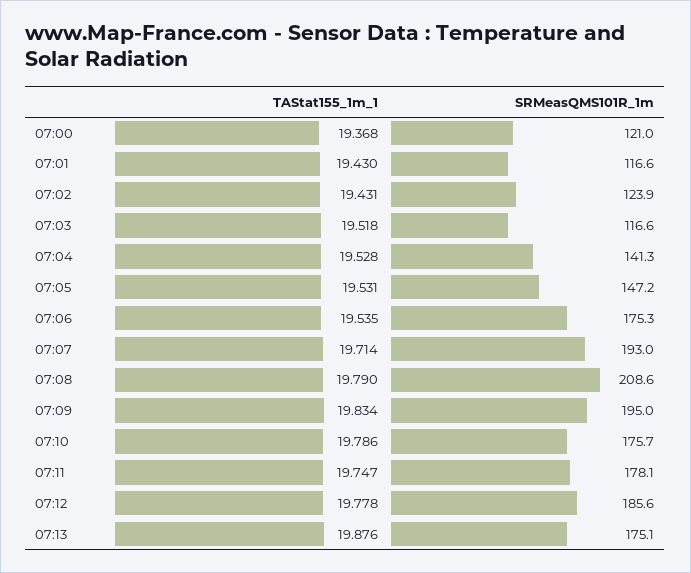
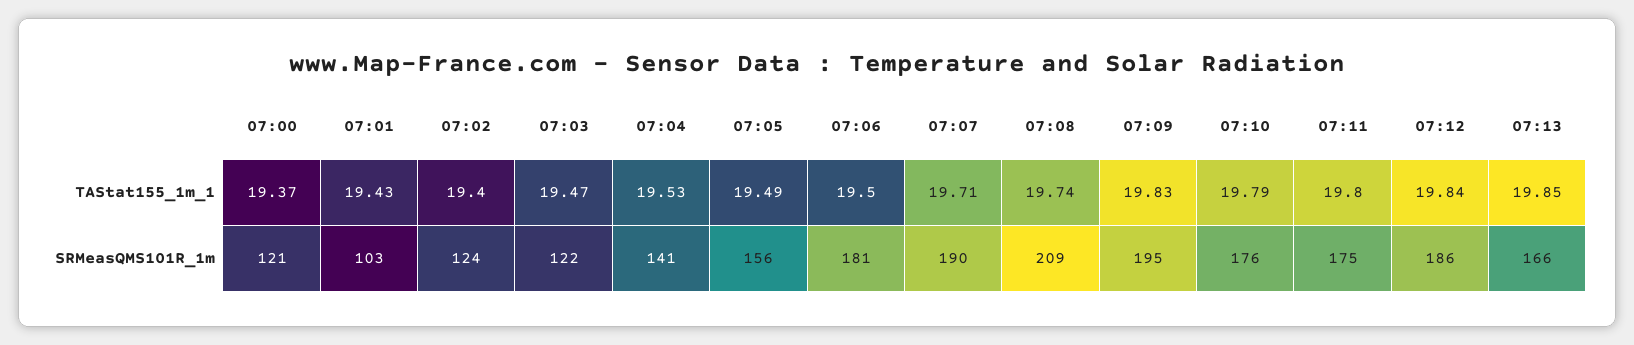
SRMeasQMS101R_1m, 07:01: 116.6 -> 103
TAStat155_1m_1, 07:02: 19.431 -> 19.4
TAStat155_1m_1, 07:03: 19.518 -> 19.47
SRMeasQMS101R_1m, 07:03: 116.6 -> 122
TAStat155_1m_1, 07:05: 19.531 -> 19.49
SRMeasQMS101R_1m, 07:05: 147.2 -> 156
TAStat155_1m_1, 07:06: 19.535 -> 19.5
SRMeasQMS101R_1m, 07:06: 175.3 -> 181
SRMeasQMS101R_1m, 07:07: 193 -> 190
TAStat155_1m_1, 07:08: 19.79 -> 19.74
TAStat155_1m_1, 07:11: 19.747 -> 19.8
SRMeasQMS101R_1m, 07:11: 178.1 -> 175
TAStat155_1m_1, 07:12: 19.778 -> 19.84
TAStat155_1m_1, 07:13: 19.876 -> 19.85
SRMeasQMS101R_1m, 07:13: 175.1 -> 166

